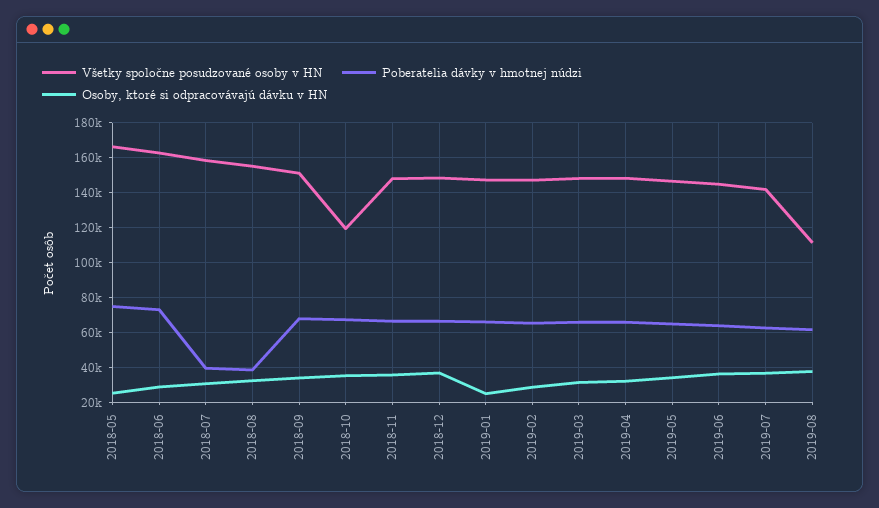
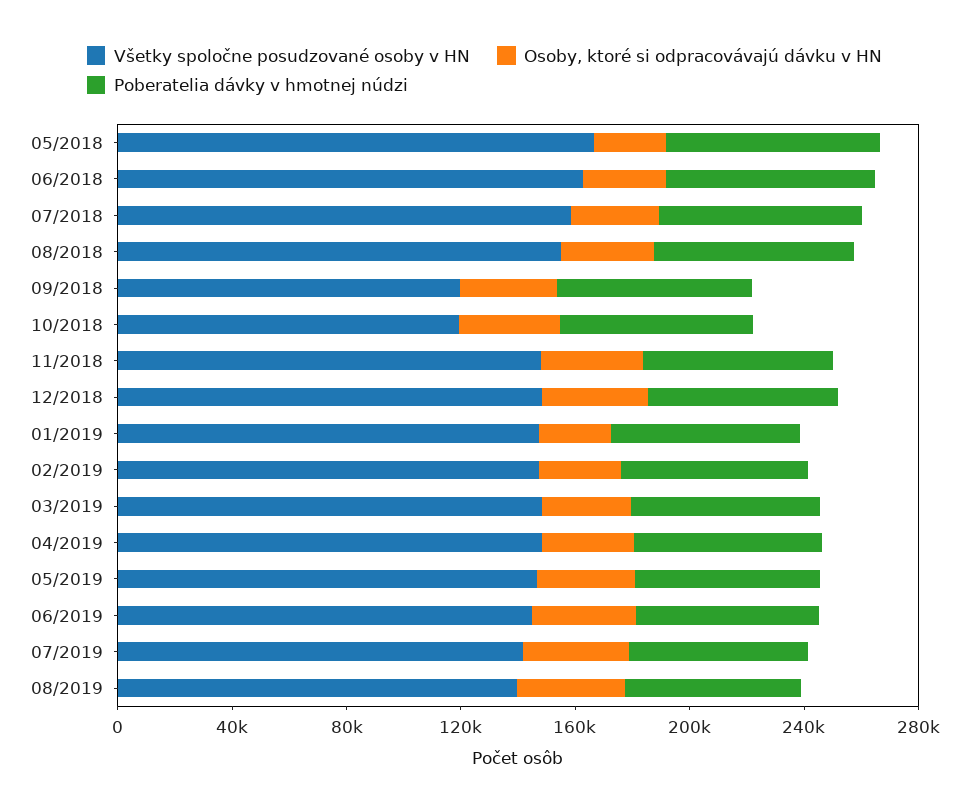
Poberatelia dávky v hmotnej núdzi, 2018-07: 40000 -> 70000
Poberatelia dávky v hmotnej núdzi, 2018-08: 40000 -> 70000
Všetky spoločne posudzované osoby v HN, 2018-09: 150000 -> 120000
Všetky spoločne posudzované osoby v HN, 2019-08: 110000 -> 140000

